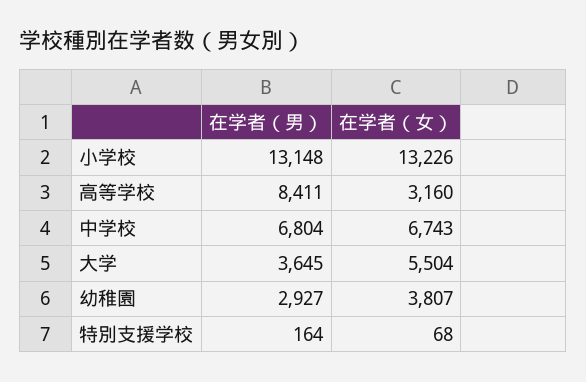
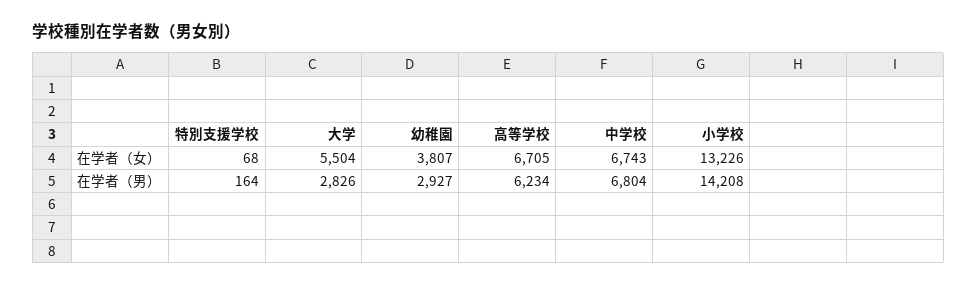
在学者（男）, 小学校: 13148 -> 14208
在学者（男）, 高等学校: 8411 -> 6234
在学者（女）, 高等学校: 3160 -> 6705
在学者（男）, 大学: 3645 -> 2826

